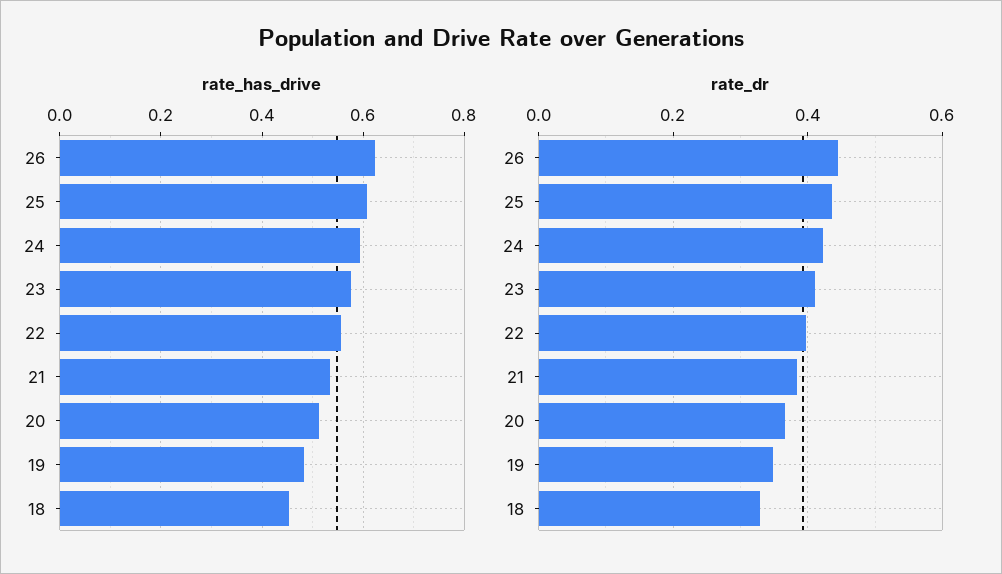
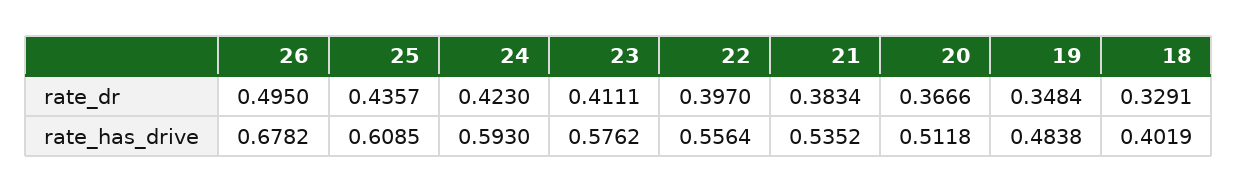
rate_has_drive, 26: 0.62 -> 0.6782
rate_has_drive, 18: 0.46 -> 0.4019
rate_dr, 26: 0.44 -> 0.495

